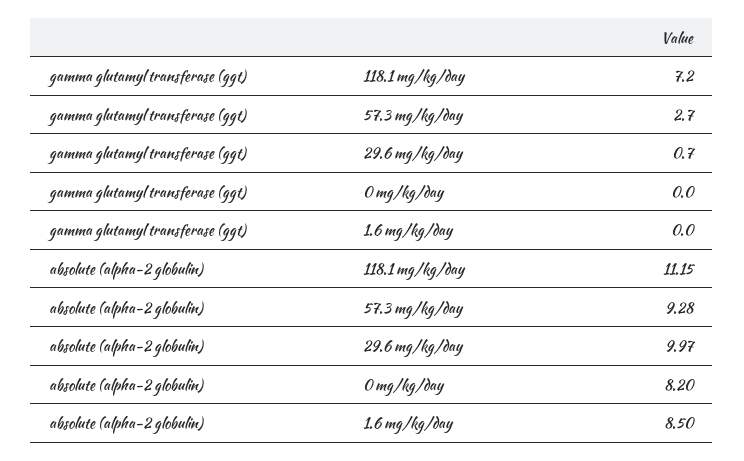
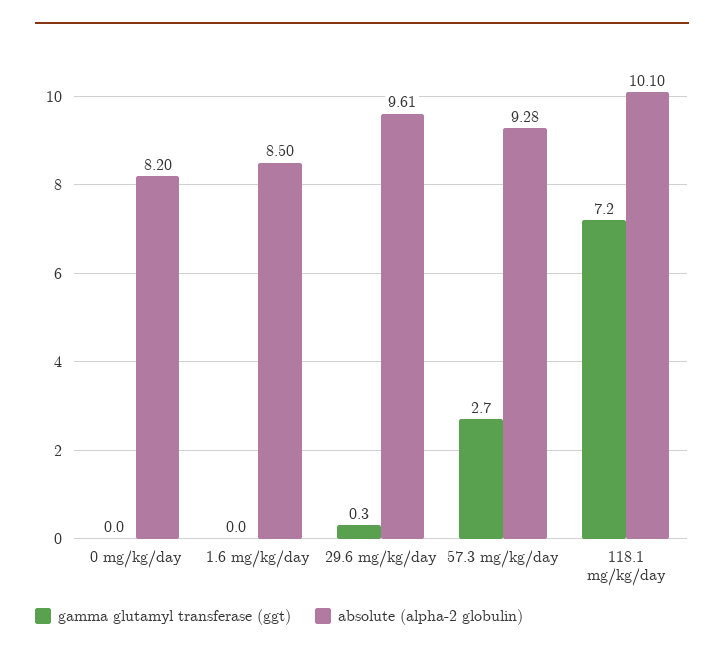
gamma glutamyl transferase (ggt), 29.6 mg/kg/day: 0.7 -> 0.3
absolute (alpha-2 globulin), 118.1 mg/kg/day: 11.15 -> 10.1
absolute (alpha-2 globulin), 29.6 mg/kg/day: 9.97 -> 9.61

